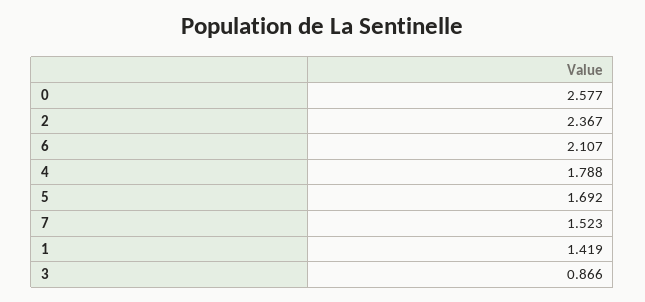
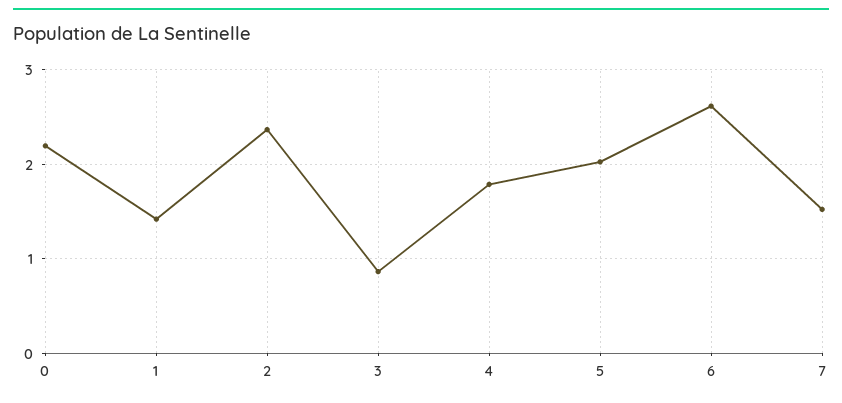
0: 2.577 -> 2.2
6: 2.107 -> 2.6
5: 1.692 -> 2

